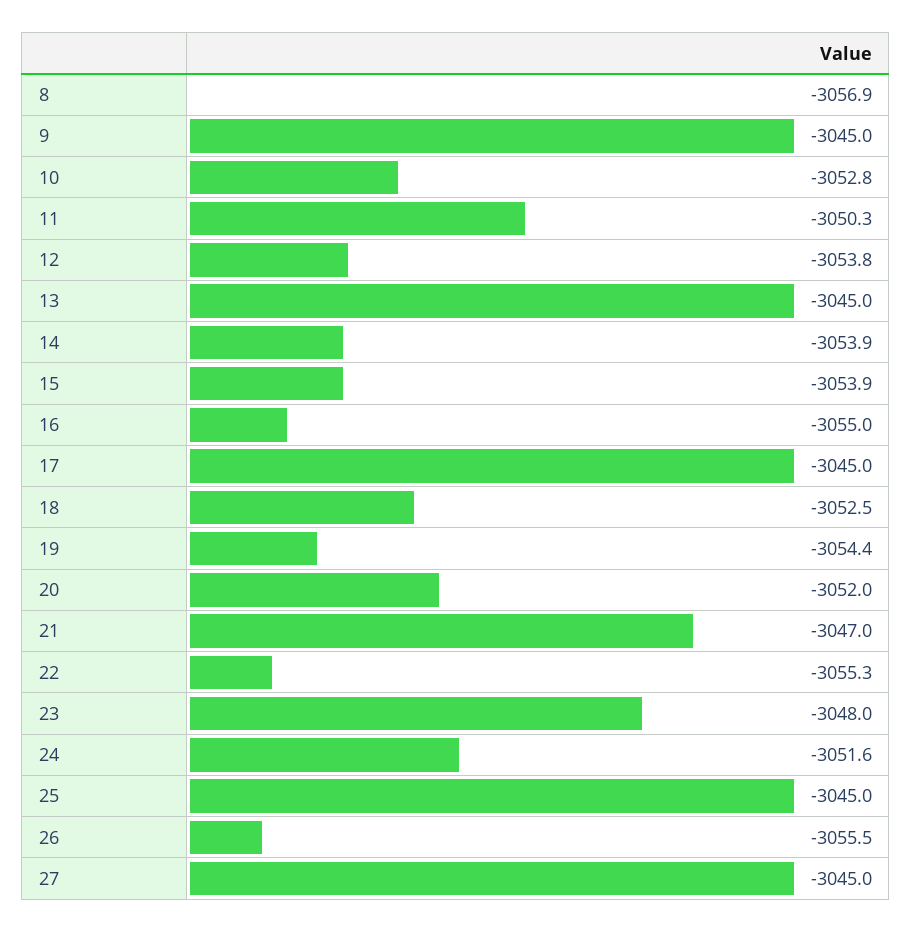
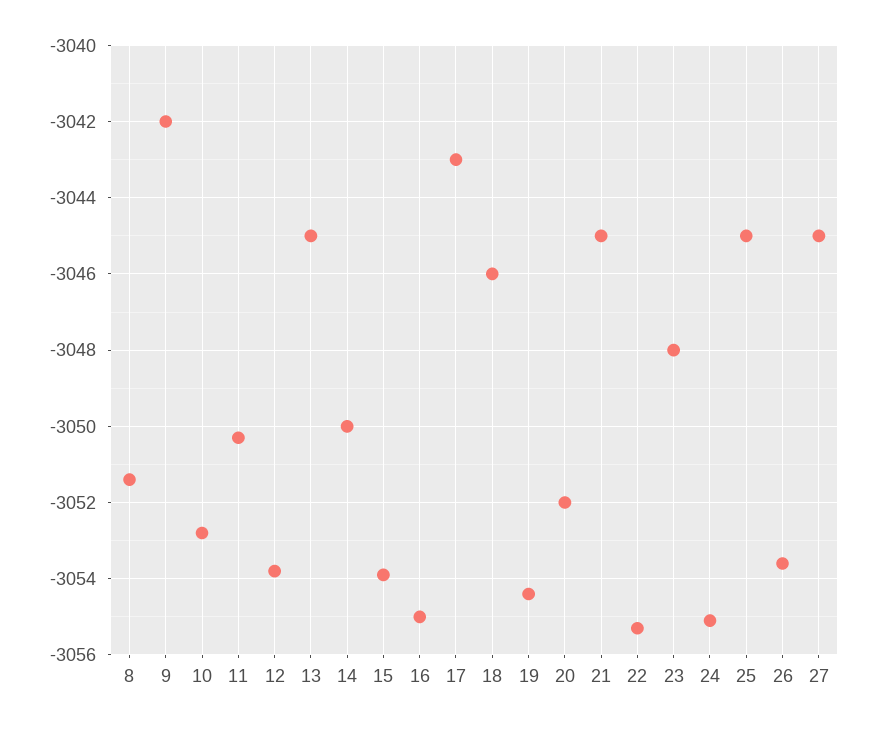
8: -3056.9 -> -3051.5
9: -3045 -> -3042
14: -3053.9 -> -3050
17: -3045 -> -3043
18: -3052.5 -> -3046
21: -3047 -> -3045
24: -3051.6 -> -3055
26: -3055.5 -> -3053.5

